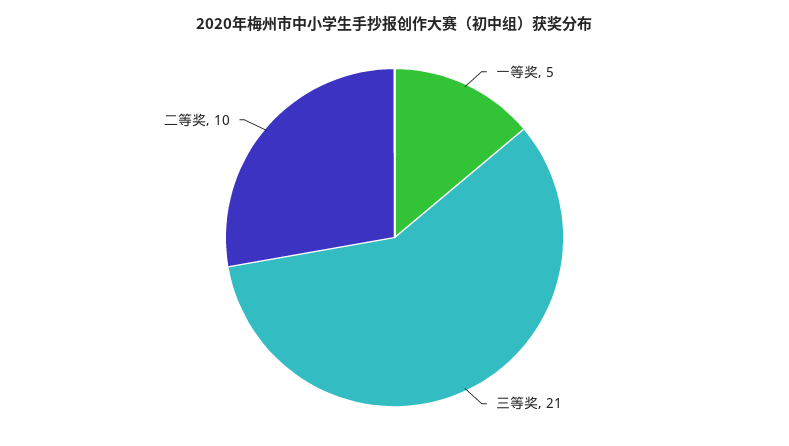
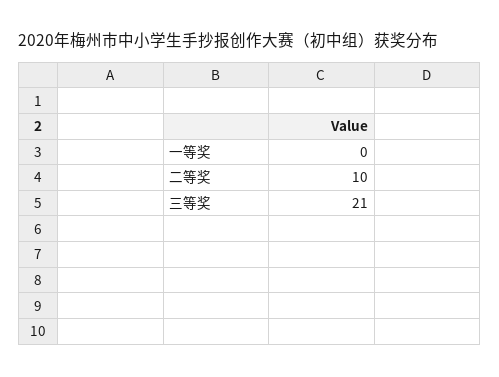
一等奖: 5 -> 0

